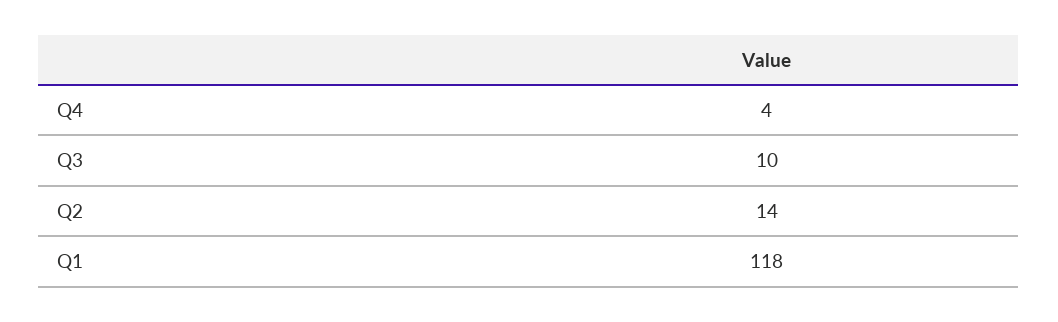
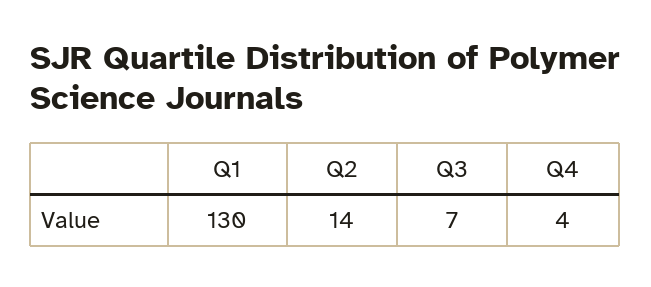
Q3: 10 -> 7
Q1: 118 -> 130

